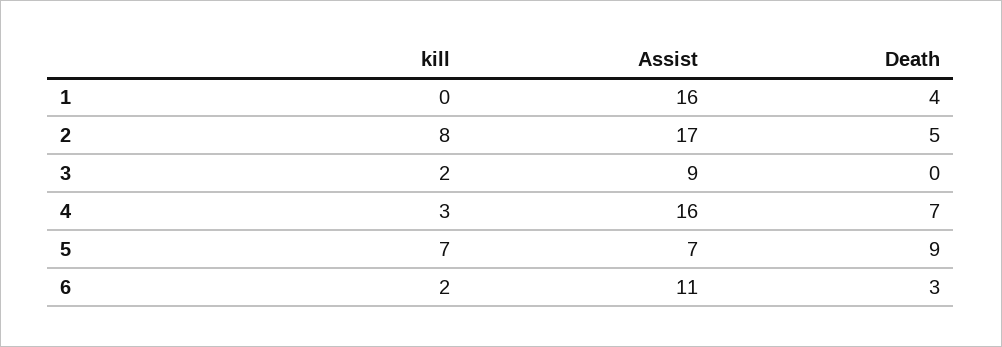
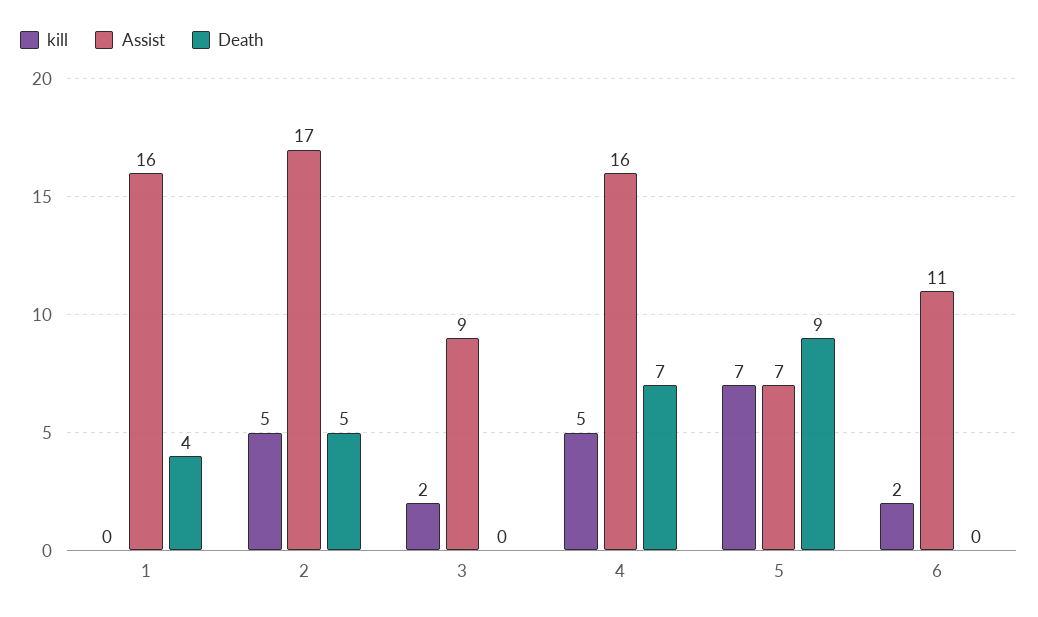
kill, 2: 8 -> 5
kill, 4: 3 -> 5
Death, 6: 3 -> 0

